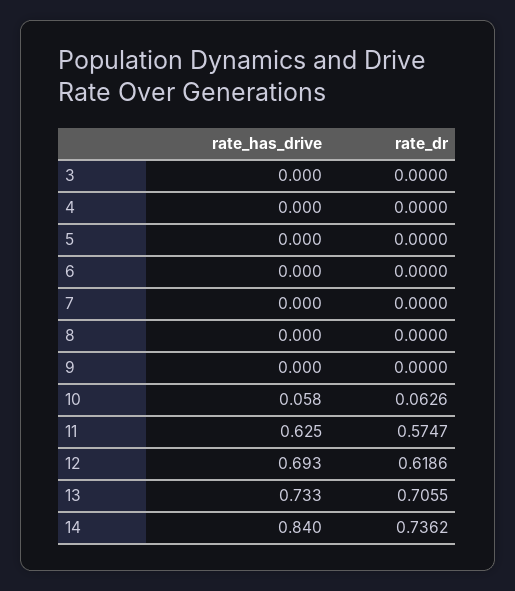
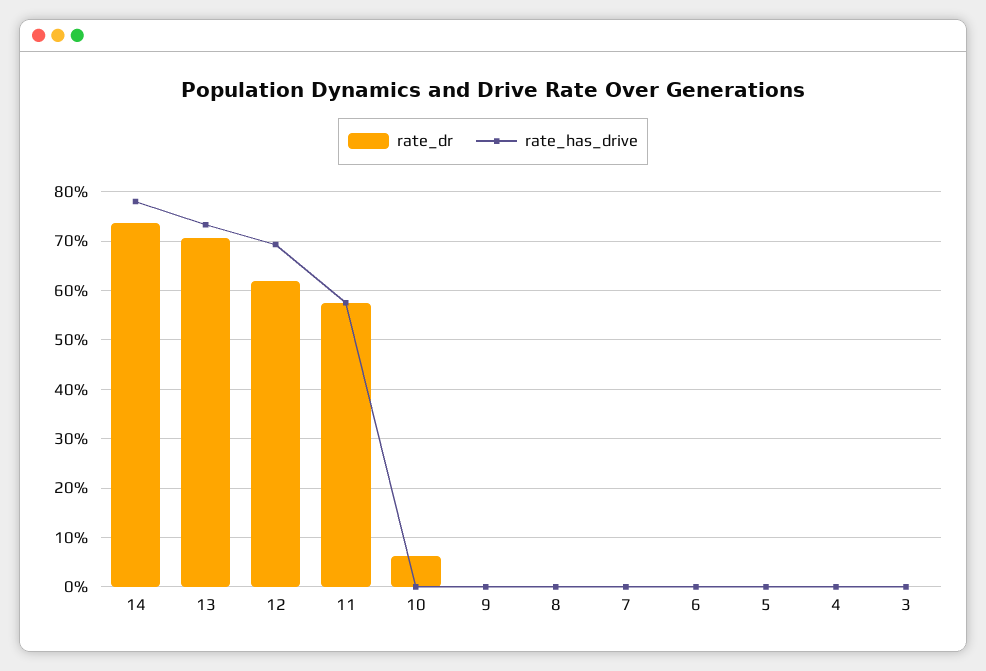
rate_has_drive, 10: 0.058 -> 0
rate_has_drive, 11: 0.625 -> 0.58
rate_has_drive, 14: 0.84 -> 0.78

